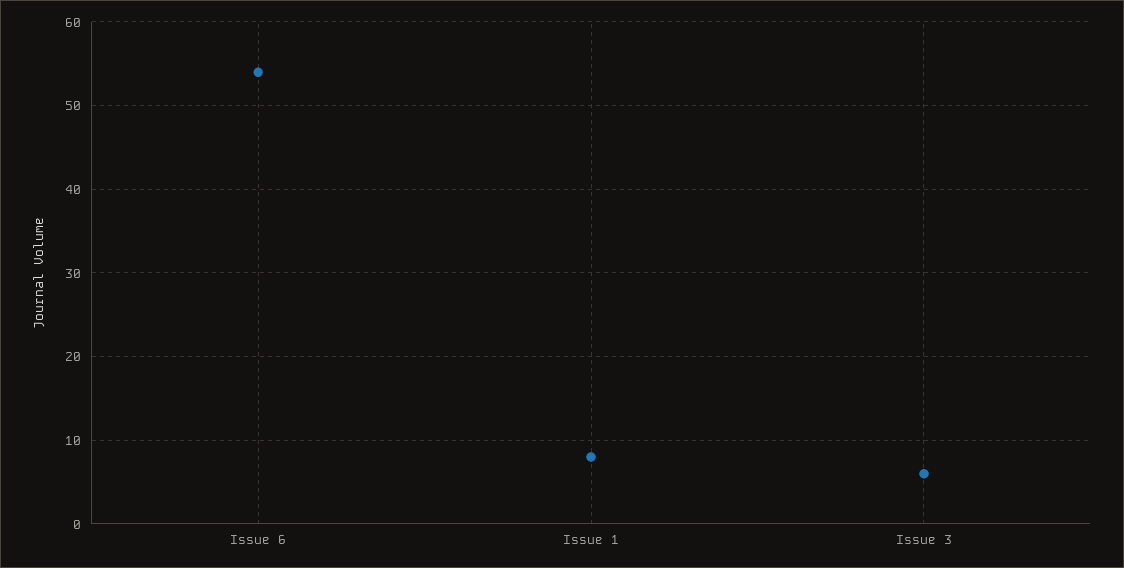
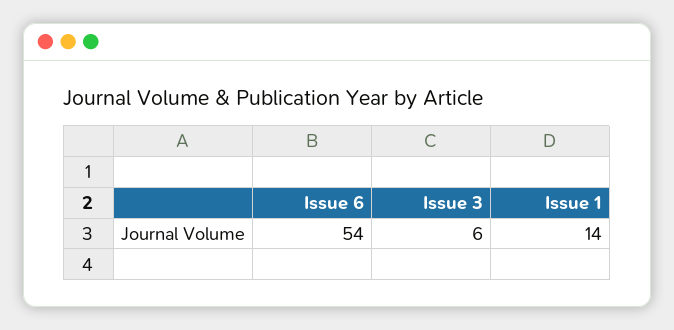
Issue 1: 8 -> 14

